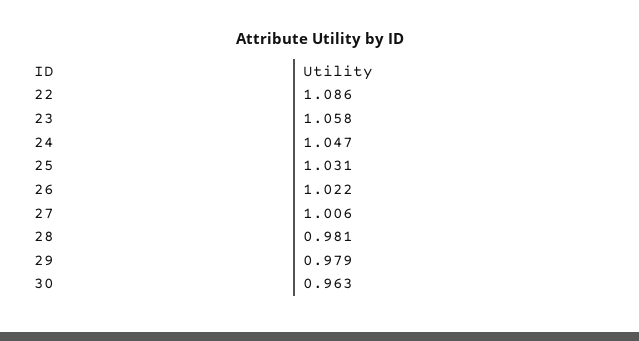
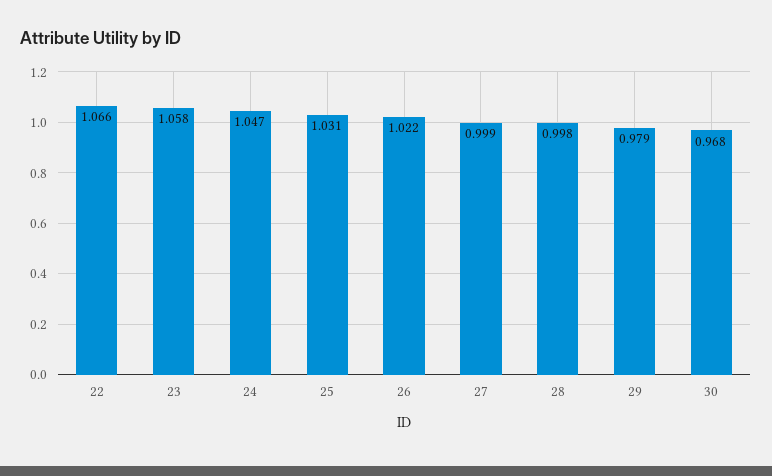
22: 1.086 -> 1.066
27: 1.006 -> 0.999
28: 0.981 -> 0.998
30: 0.963 -> 0.968

